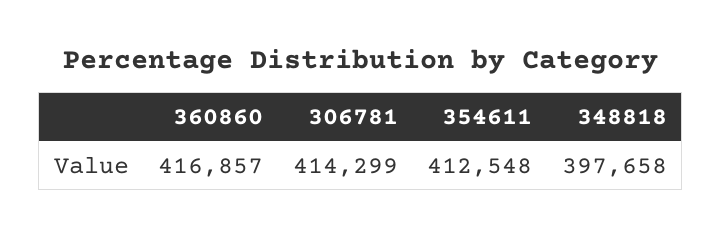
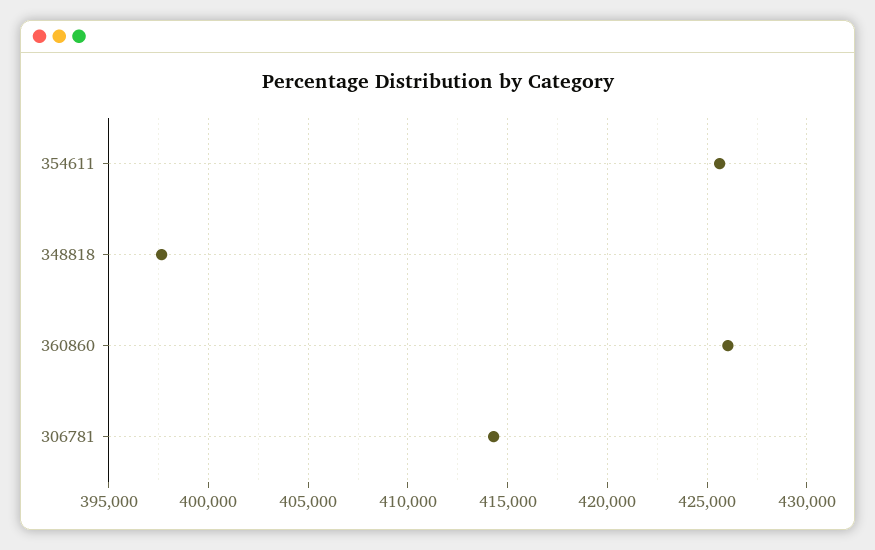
360860: 416857 -> 426000
354611: 412548 -> 425500

